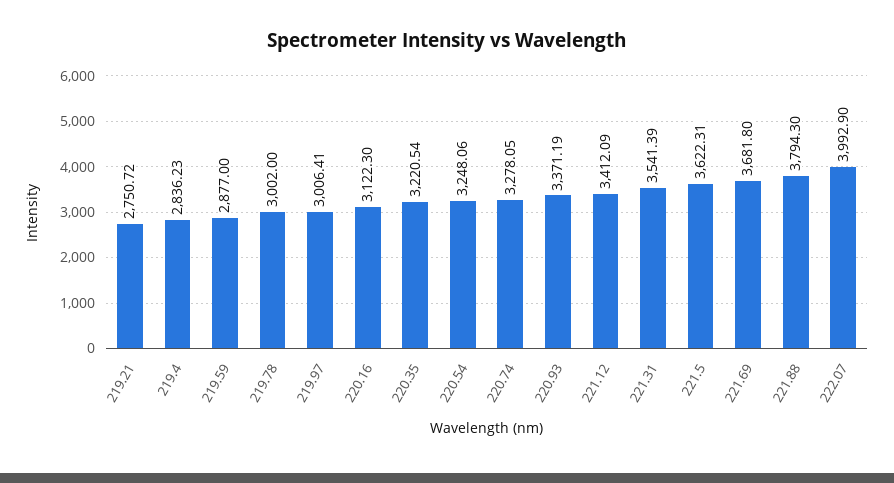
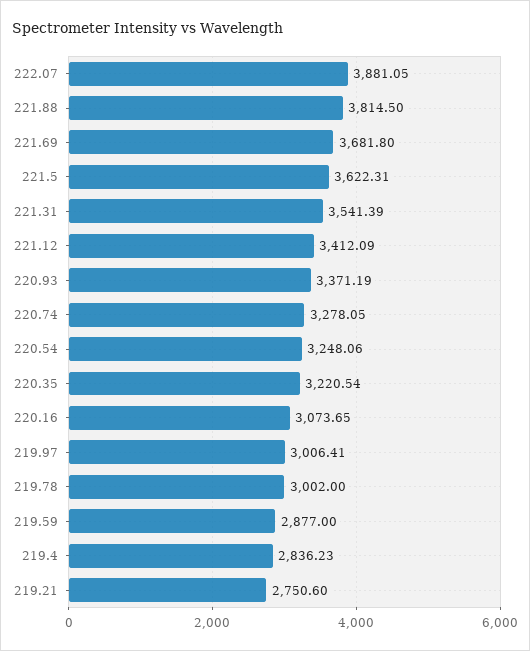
219.21: 2750.72 -> 2750.6
220.16: 3122.3 -> 3073.65
221.88: 3794.3 -> 3814.5
222.07: 3992.9 -> 3881.05

